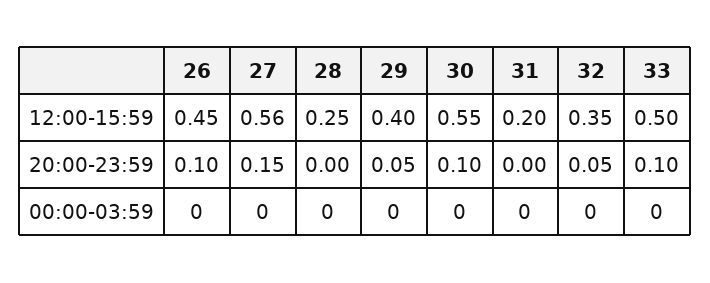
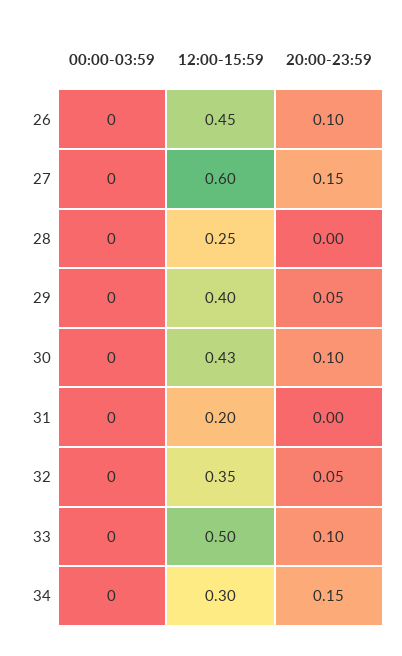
27, 12:00-15:59: 0.56 -> 0.6
30, 12:00-15:59: 0.55 -> 0.43
34, 00:00-03:59: none -> 0
34, 12:00-15:59: none -> 0.3
34, 20:00-23:59: none -> 0.15

